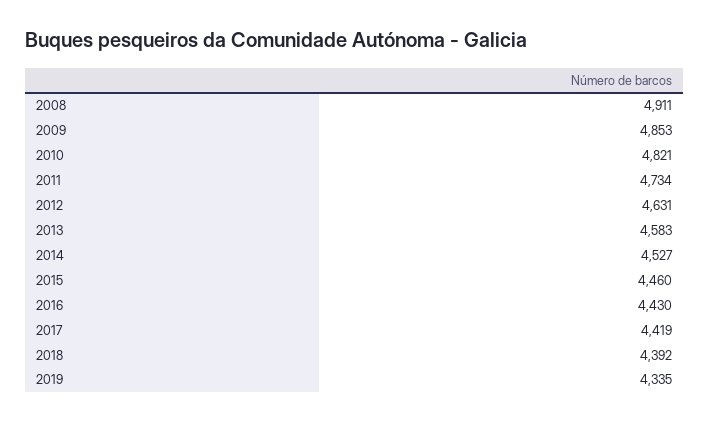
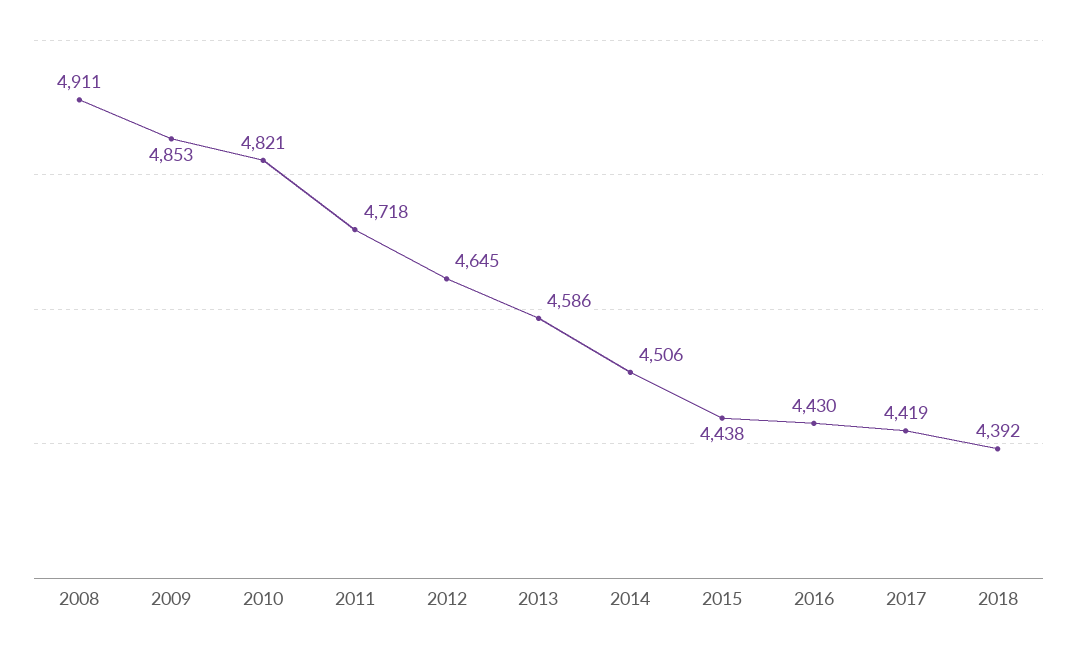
2011: 4734 -> 4718
2012: 4631 -> 4645
2013: 4583 -> 4586
2014: 4527 -> 4506
2015: 4460 -> 4438
2019: 4335 -> none

